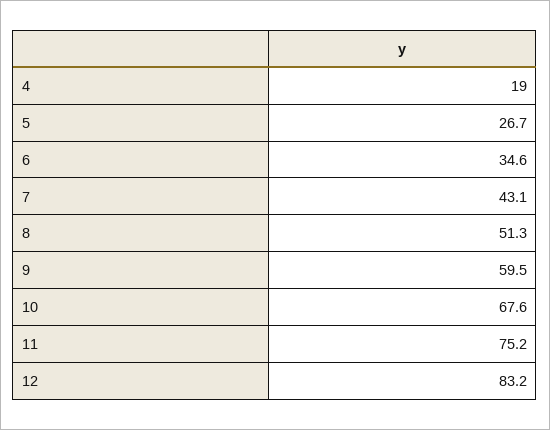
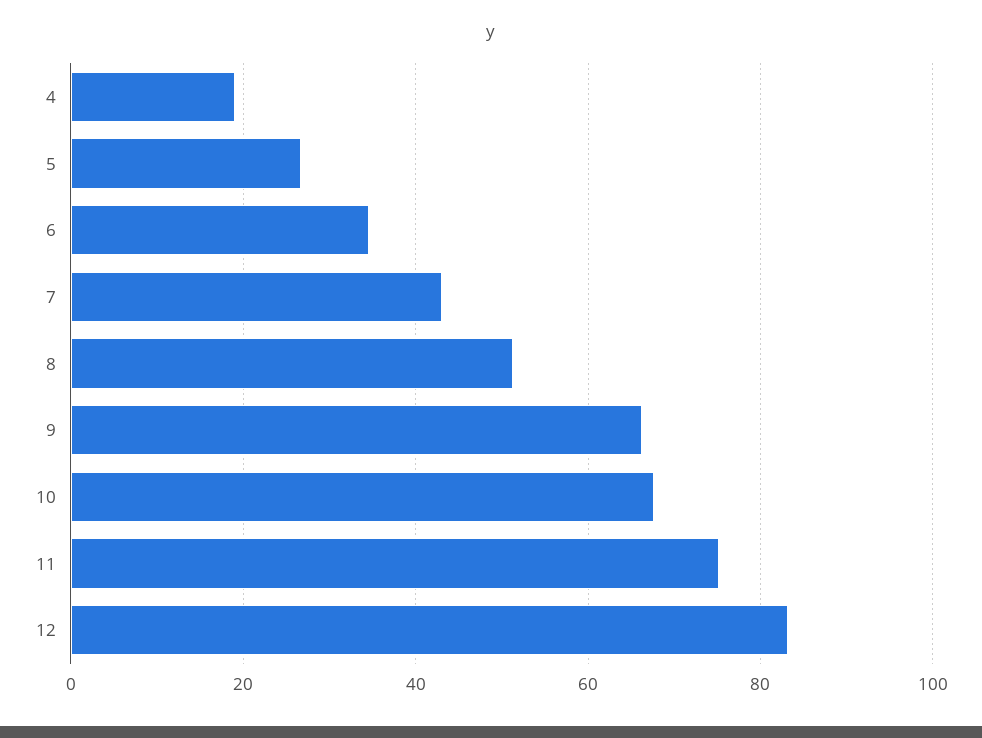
9: 59.5 -> 66

